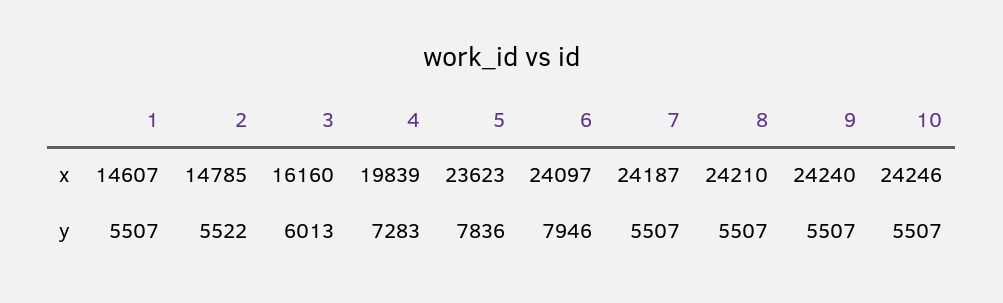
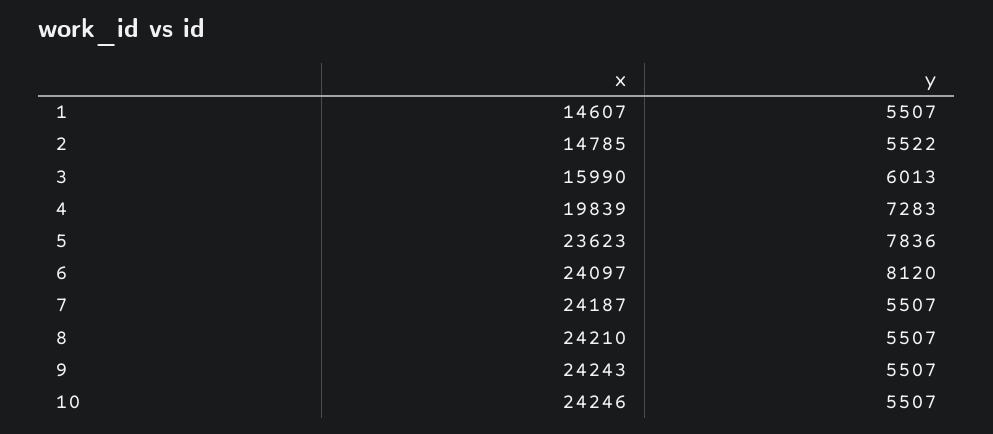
3, x: 16160 -> 15990
9, x: 24240 -> 24243
6, y: 7946 -> 8120

